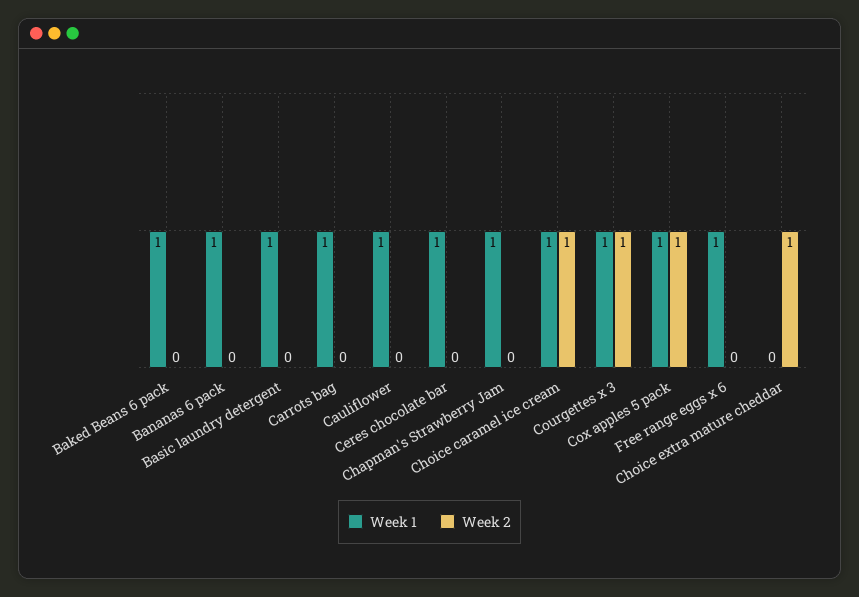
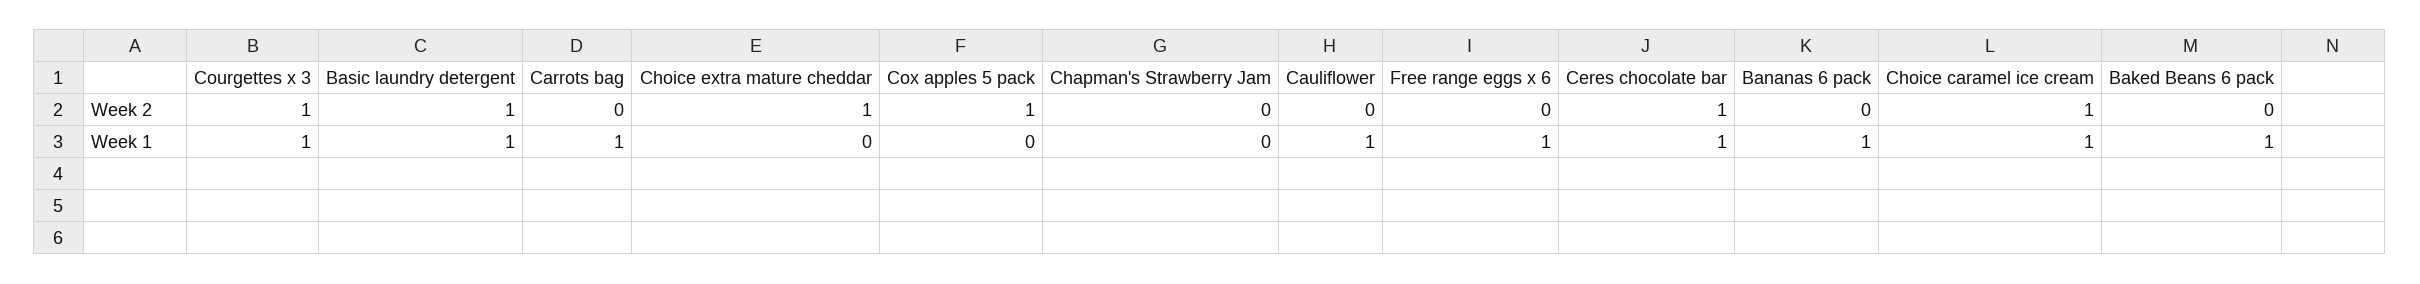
Week 2, Basic laundry detergent: 0 -> 1
Week 2, Ceres chocolate bar: 0 -> 1
Week 1, Chapman's Strawberry Jam: 1 -> 0
Week 1, Cox apples 5 pack: 1 -> 0

